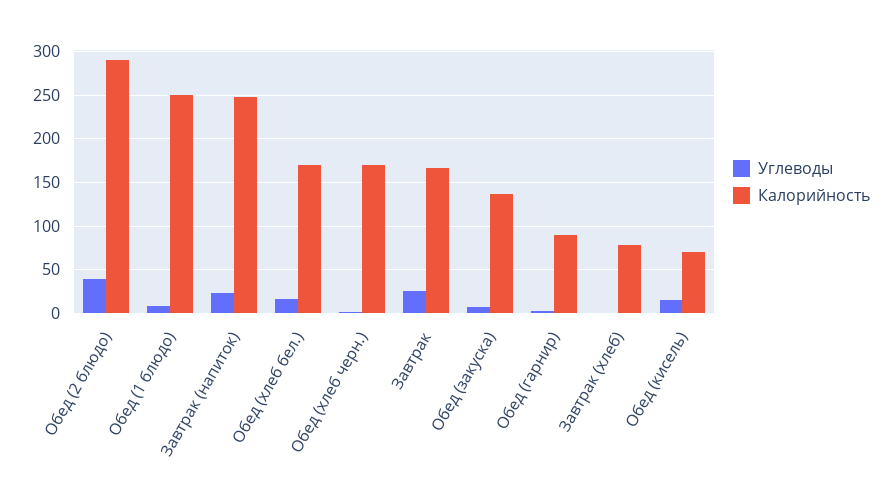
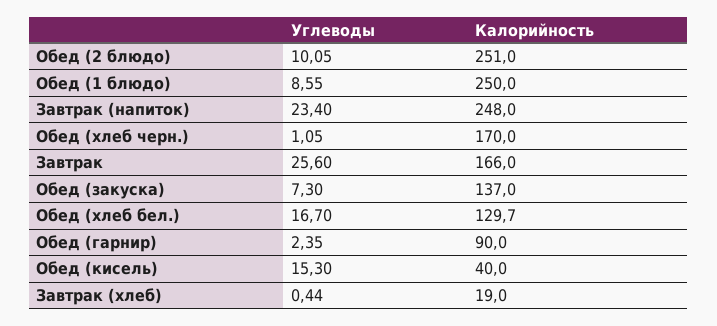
Углеводы, Обед (2 блюдо): 40 -> 10.05
Калорийность, Обед (2 блюдо): 290 -> 251
Калорийность, Обед (хлеб бел.): 170 -> 129.7
Калорийность, Завтрак (хлеб): 80 -> 19
Калорийность, Обед (кисель): 70 -> 40

